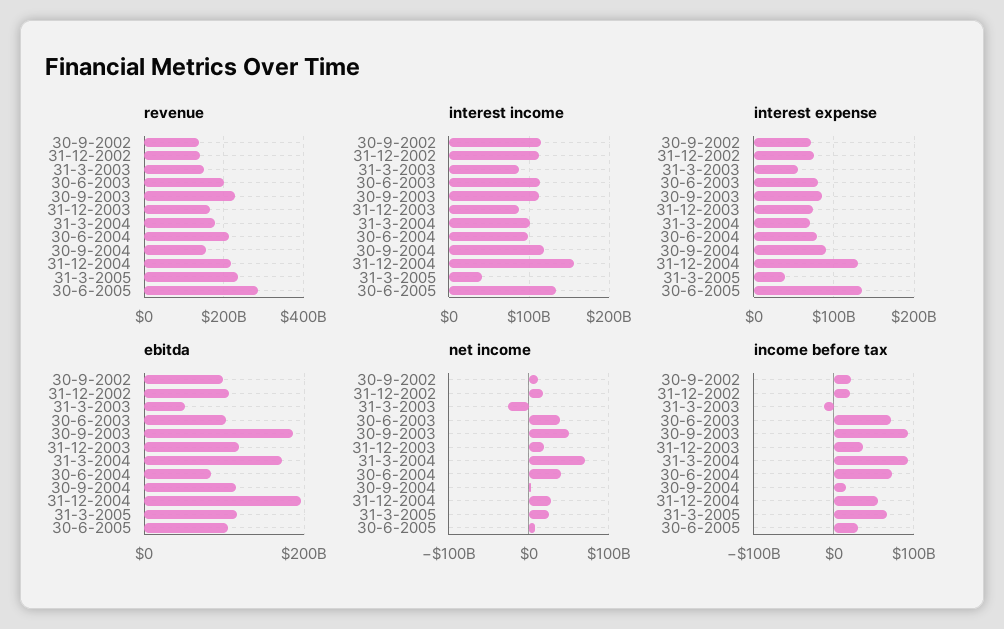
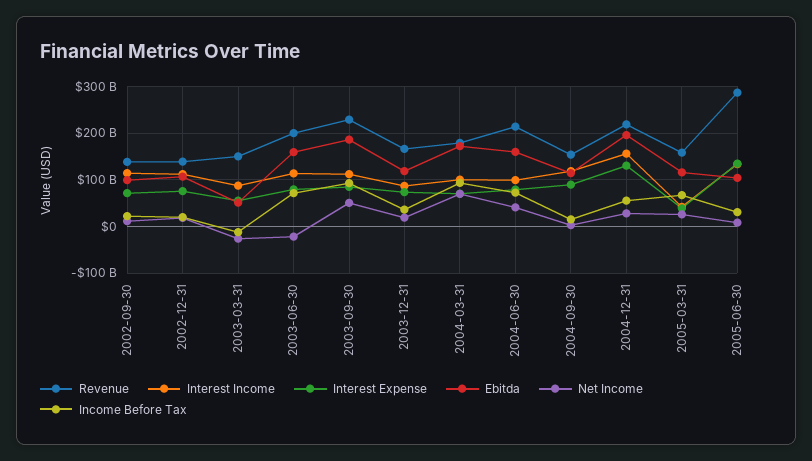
revenue, 31-3-2005: 240000000000 -> 160000000000
ebitda, 30-6-2003: 100000000000 -> 160000000000
ebitda, 30-6-2004: 80000000000 -> 160000000000
net income, 30-6-2003: 40000000000 -> -20000000000

